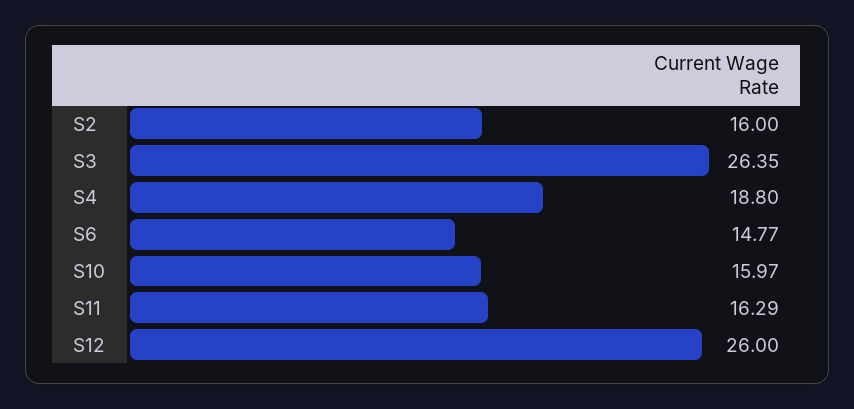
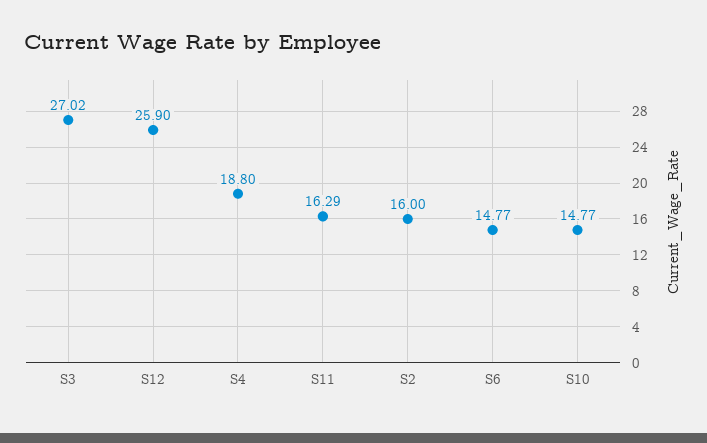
S3: 26.35 -> 27.02
S10: 15.97 -> 14.77
S12: 26 -> 25.9

